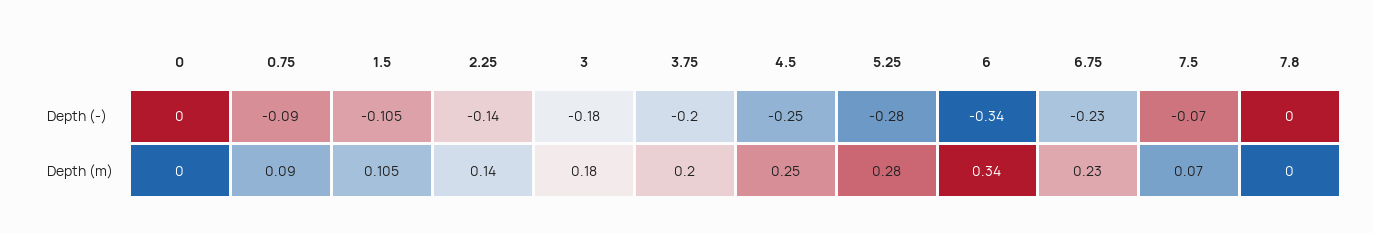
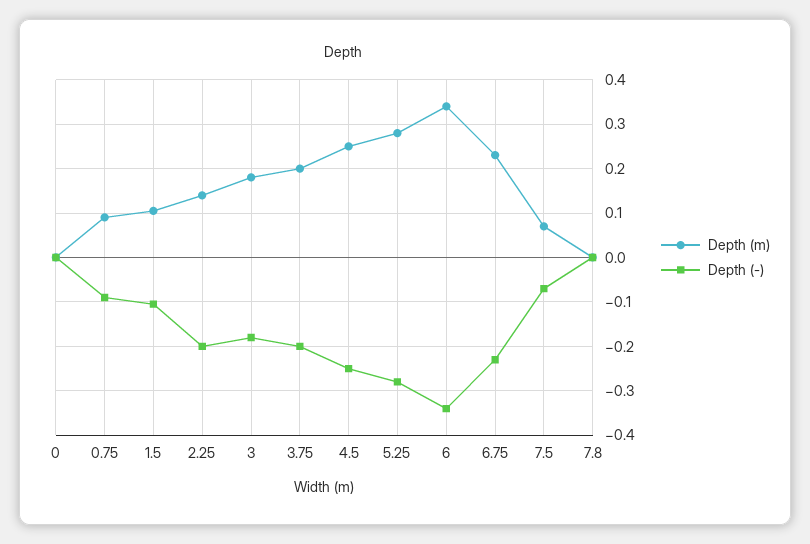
Depth (-), 2.25: -0.14 -> -0.2

